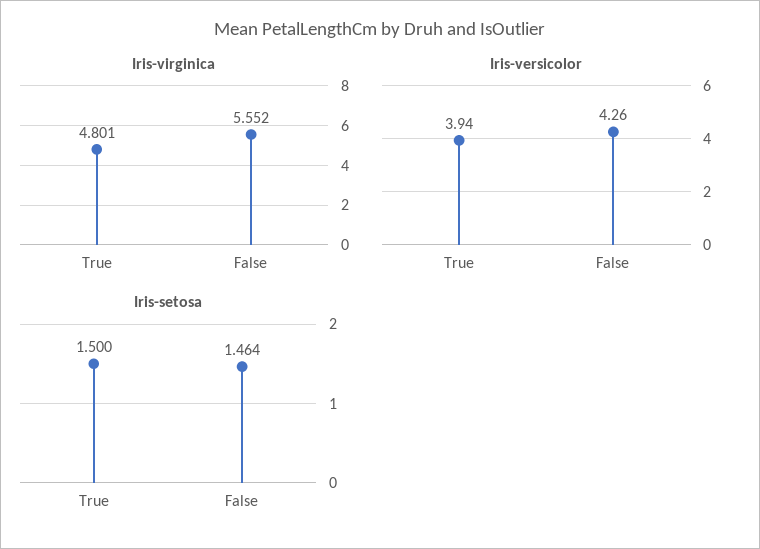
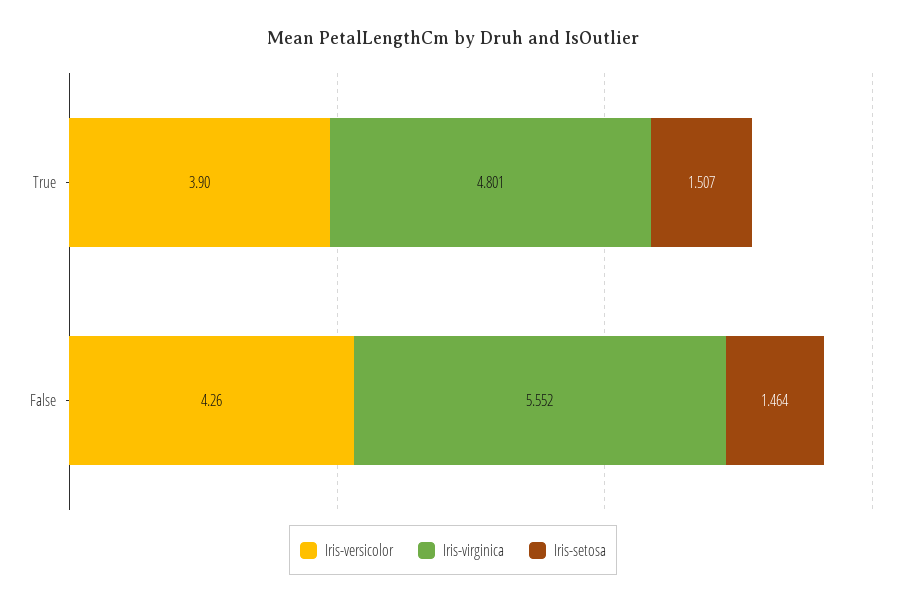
Iris-versicolor, True: 3.94 -> 3.9
Iris-setosa, True: 1.5 -> 1.507

